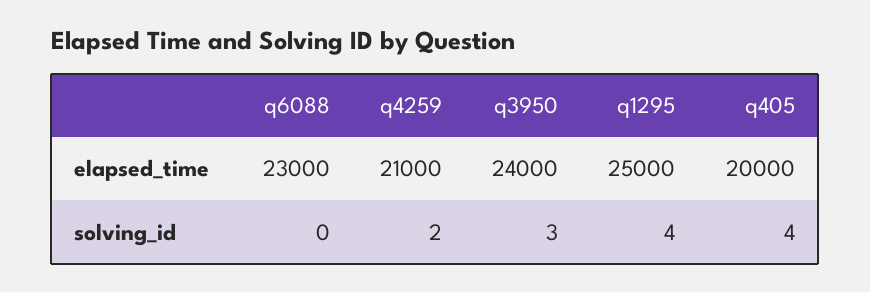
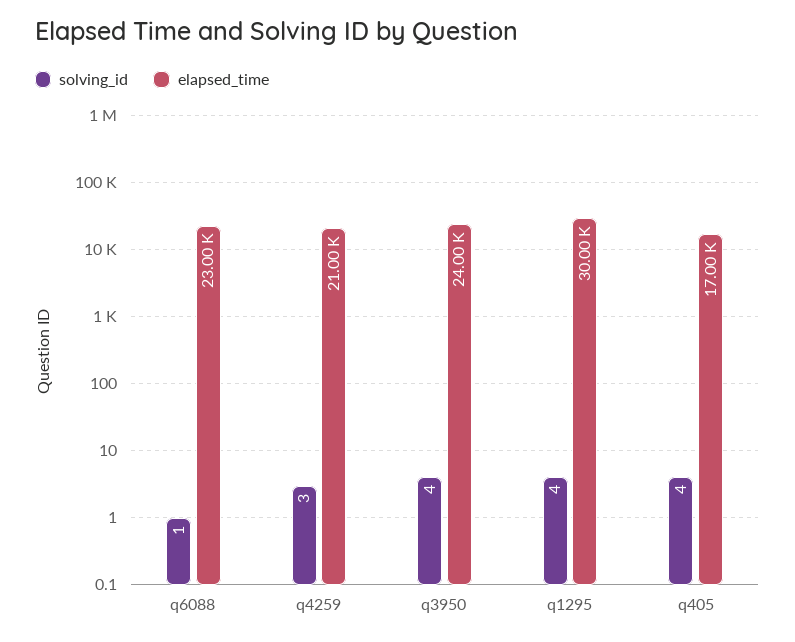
elapsed_time, q1295: 25000 -> 30000
elapsed_time, q405: 20000 -> 17000
solving_id, q6088: 0 -> 1
solving_id, q4259: 2 -> 3
solving_id, q3950: 3 -> 4

